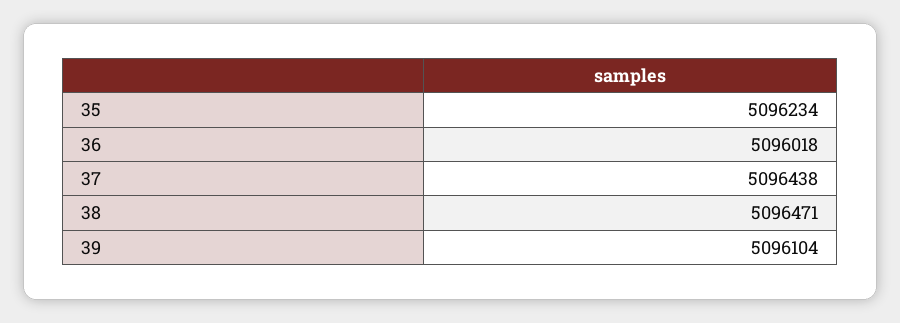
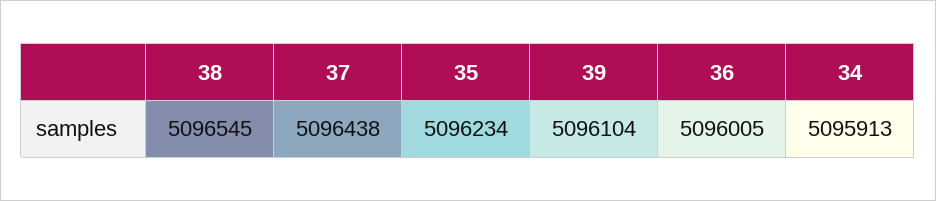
36: 5096018 -> 5096005
38: 5096471 -> 5096545
34: none -> 5095913

